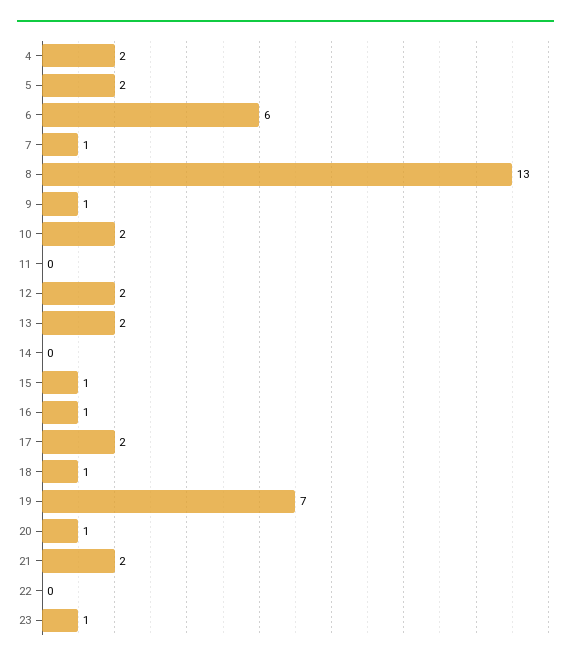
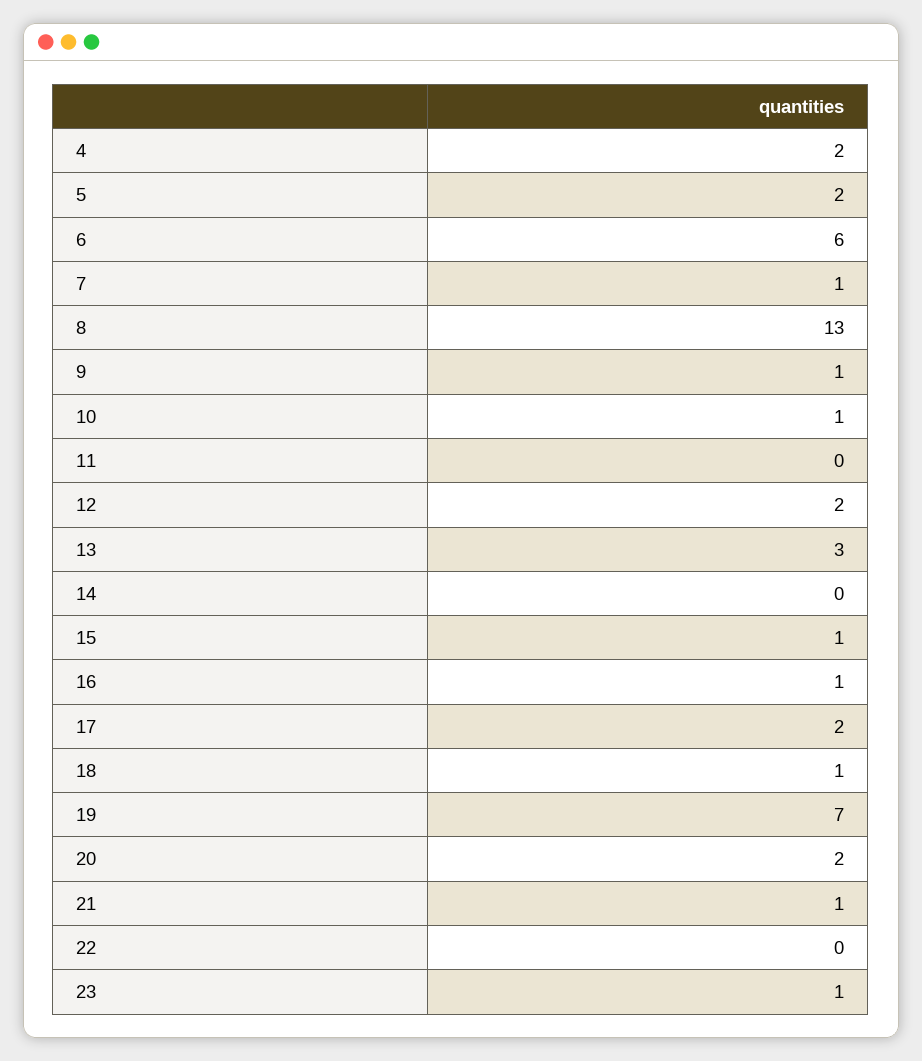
10: 2 -> 1
13: 2 -> 3
20: 1 -> 2
21: 2 -> 1

